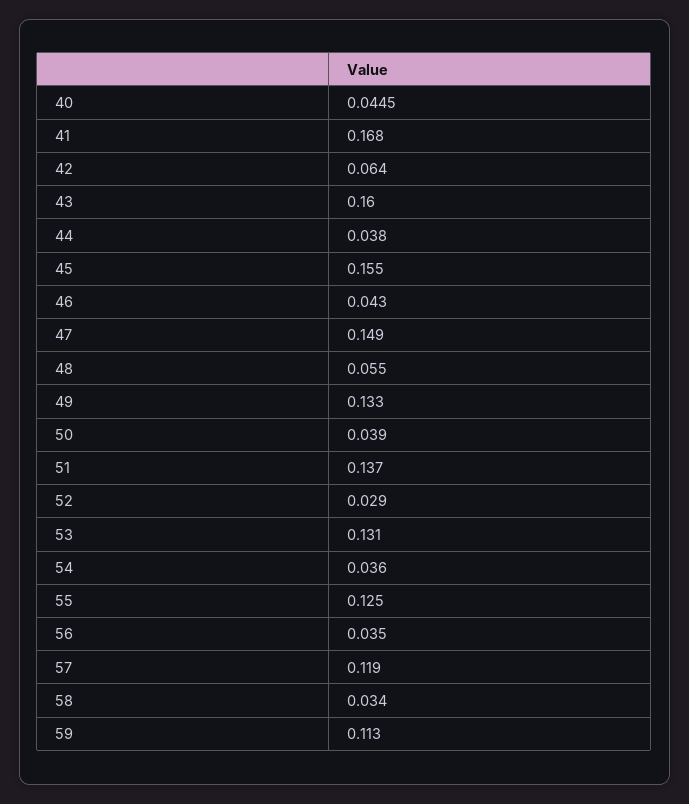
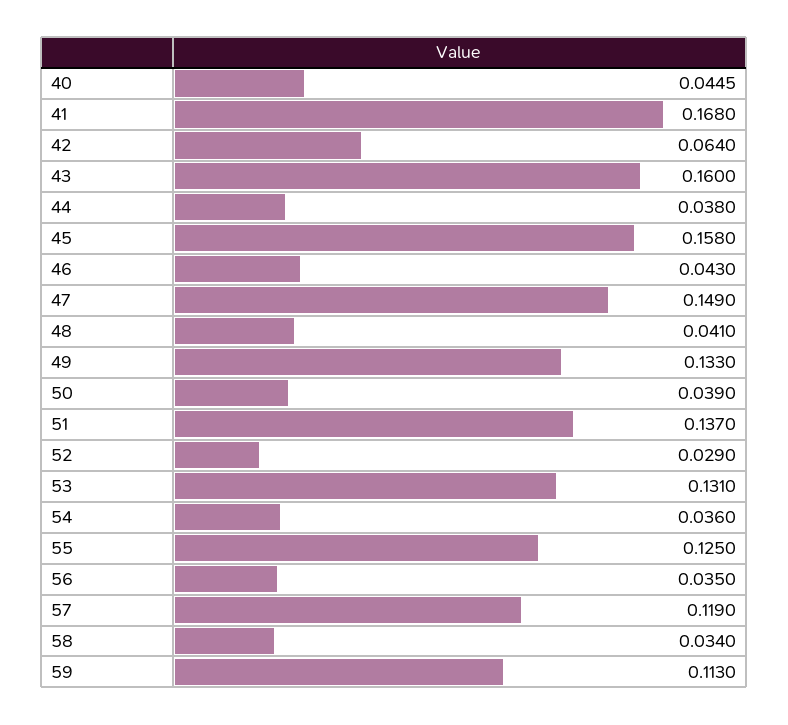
45: 0.155 -> 0.158
48: 0.055 -> 0.041

